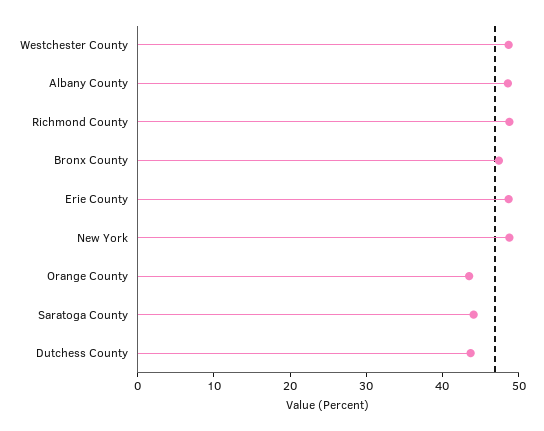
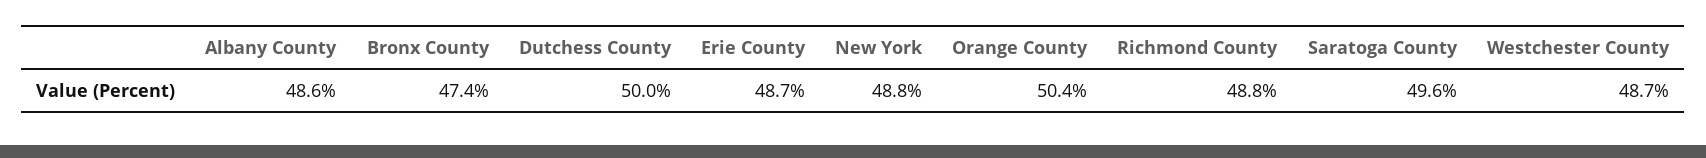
Orange County: 44 -> 50.4
Saratoga County: 44 -> 49.6
Dutchess County: 44 -> 50

